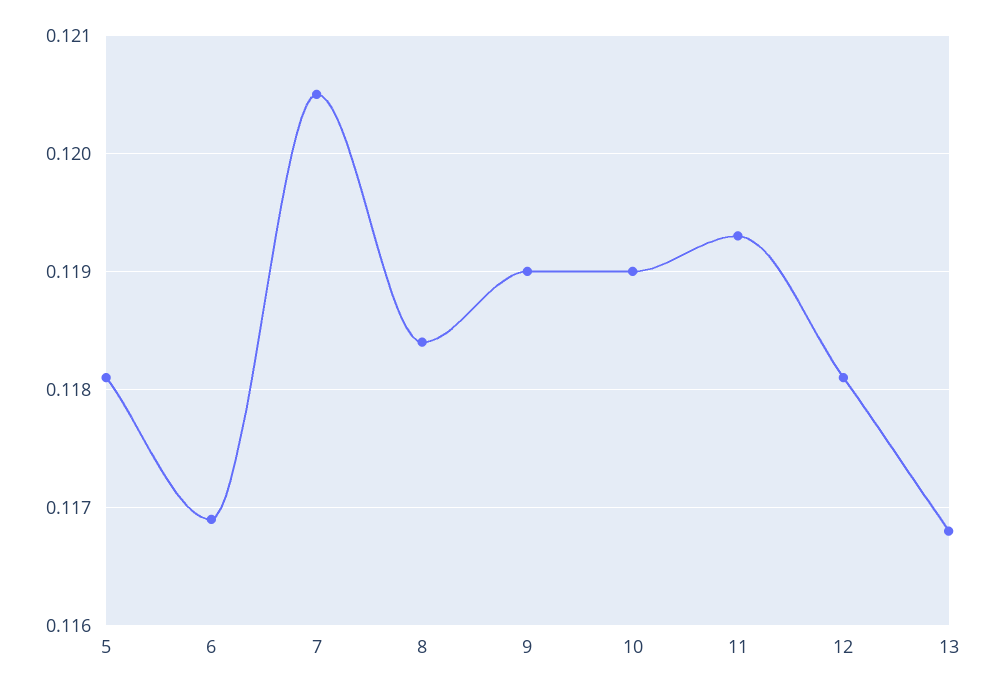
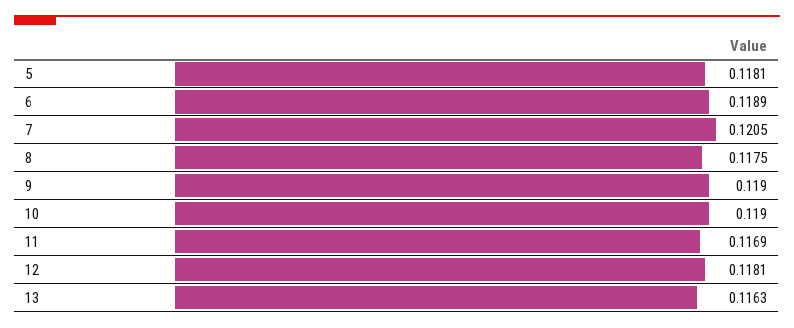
6: 0.1169 -> 0.1189
8: 0.1184 -> 0.1175
11: 0.1193 -> 0.1169
13: 0.1168 -> 0.1163

